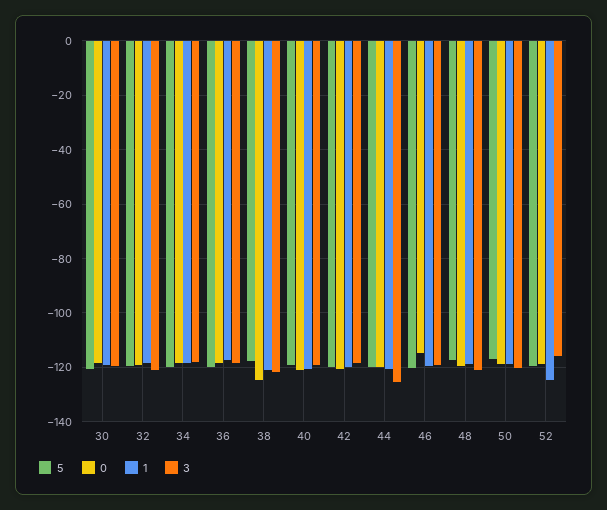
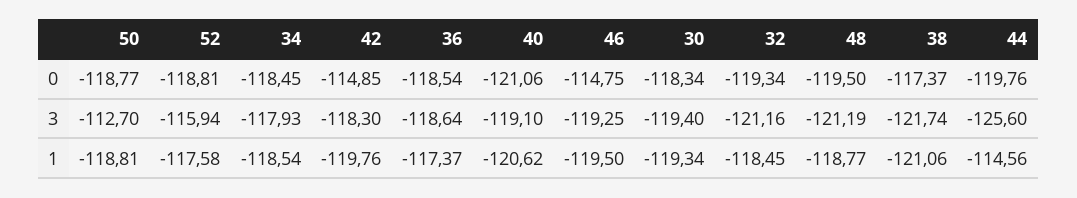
5, 30: -120 -> none
5, 32: -120 -> none
5, 34: -120 -> none
5, 36: -120 -> none
5, 38: -117.5 -> none
0, 38: -125 -> -117.37
5, 40: -120 -> none
5, 42: -120 -> none
0, 42: -120 -> -114.85
5, 44: -120 -> none
1, 44: -120 -> -114.56
5, 46: -120 -> none
5, 48: -117.5 -> none
5, 50: -117.5 -> none
3, 50: -120 -> -112.7
5, 52: -120 -> none
1, 52: -125 -> -117.58

